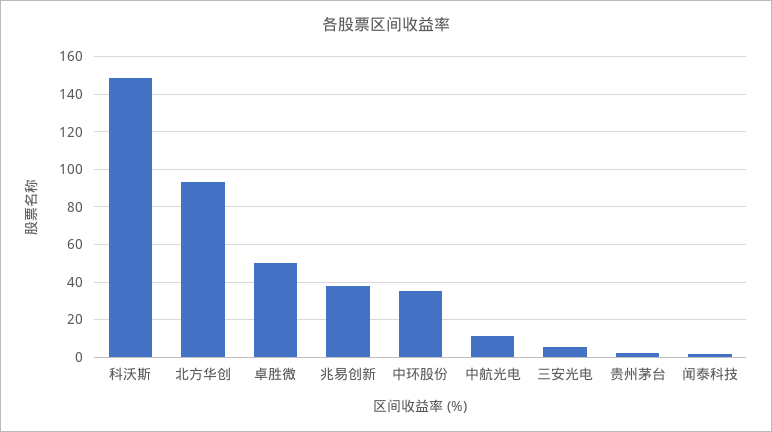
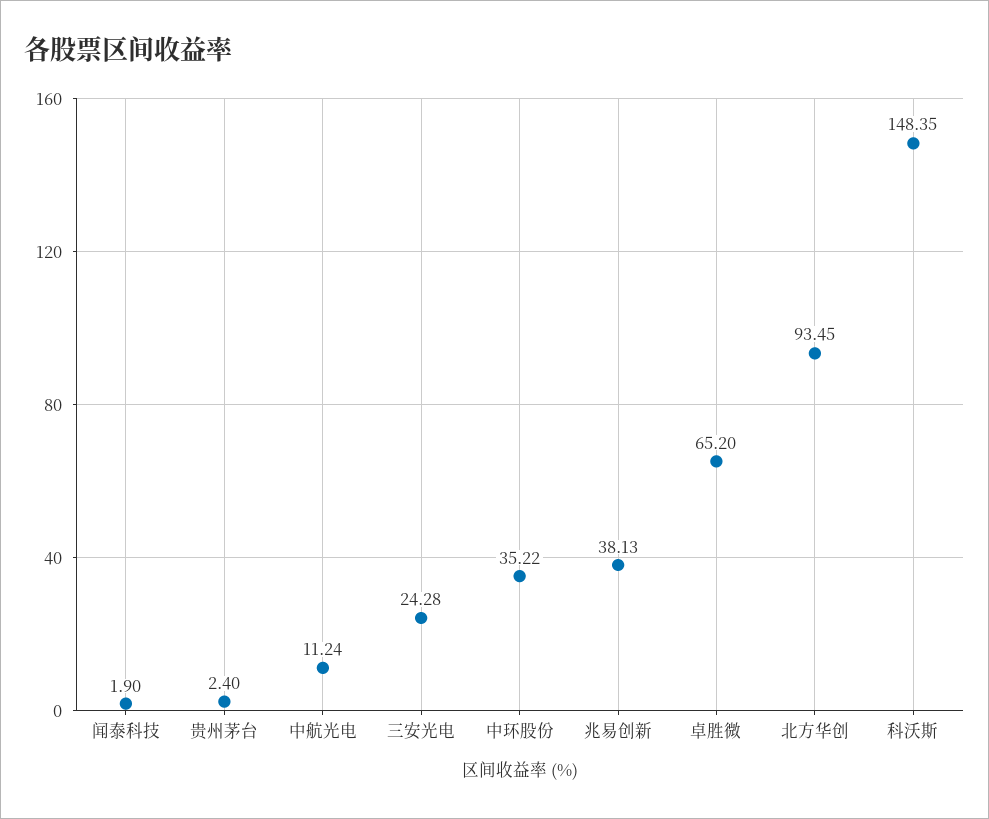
卓胜微: 50 -> 65.2
三安光电: 5 -> 24.28

